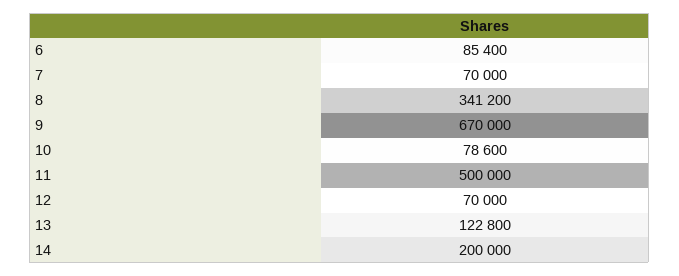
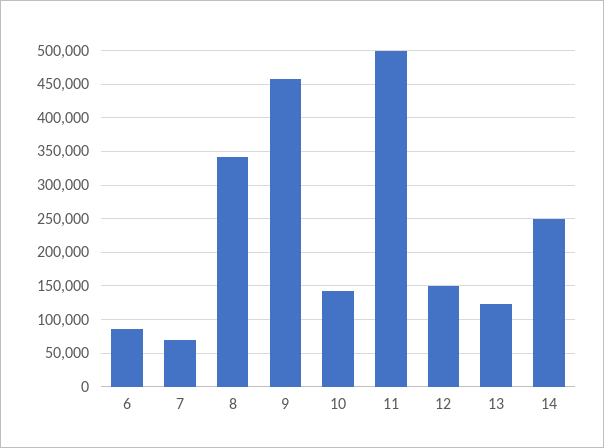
9: 670000 -> 460000
10: 78600 -> 140000
12: 70000 -> 150000
14: 200000 -> 250000

